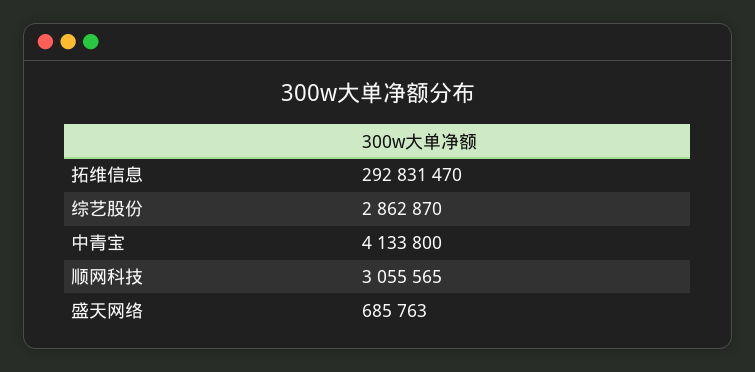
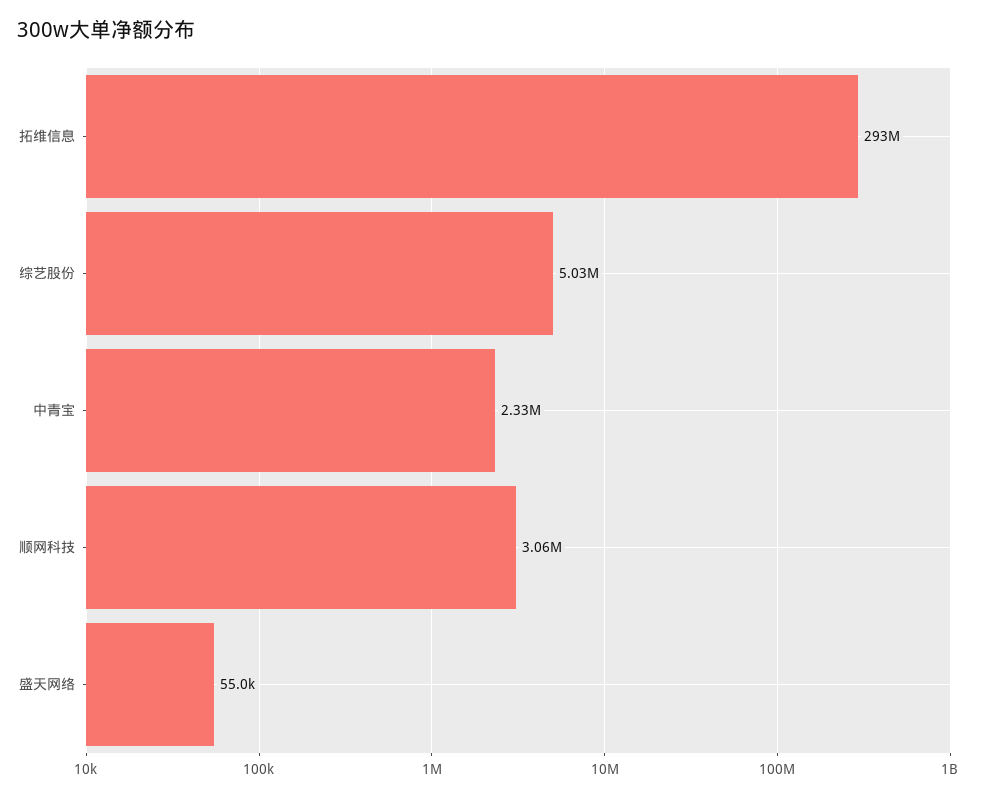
综艺股份: 2862870 -> 5030000
中青宝: 4133800 -> 2330000
盛天网络: 685763 -> 55000

